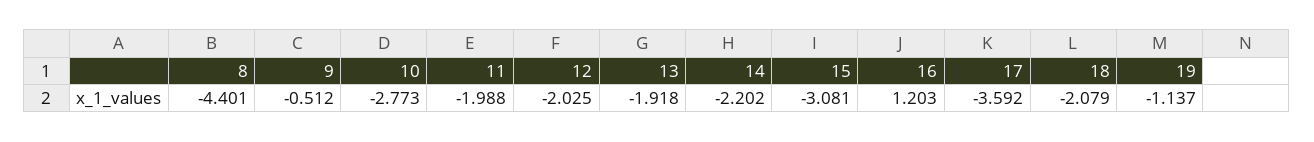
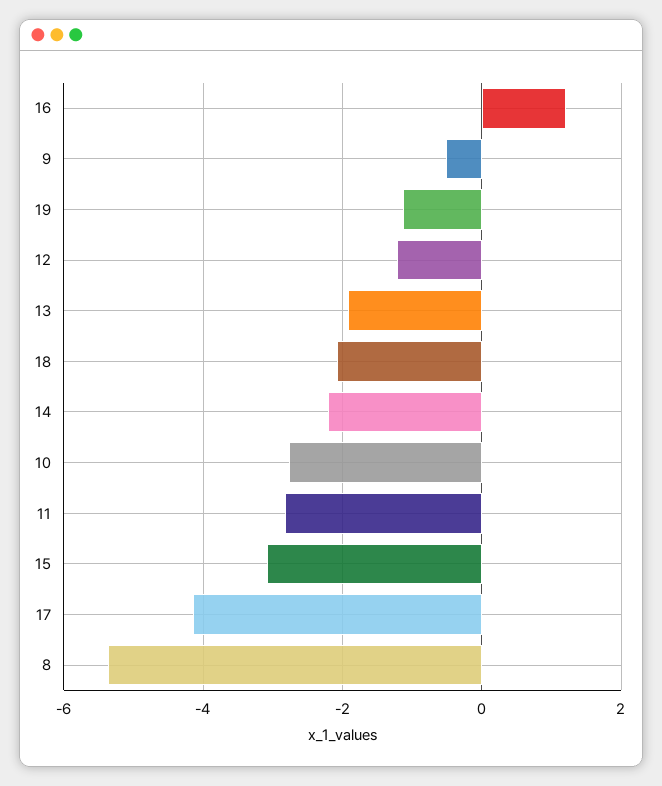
8: -4.401 -> -5.4
11: -1.988 -> -2.8
12: -2.025 -> -1.2
17: -3.592 -> -4.2

